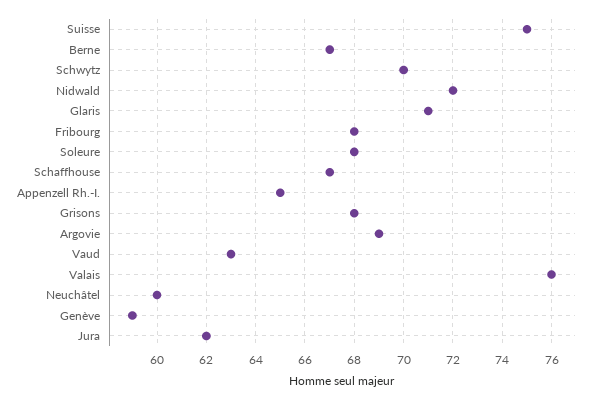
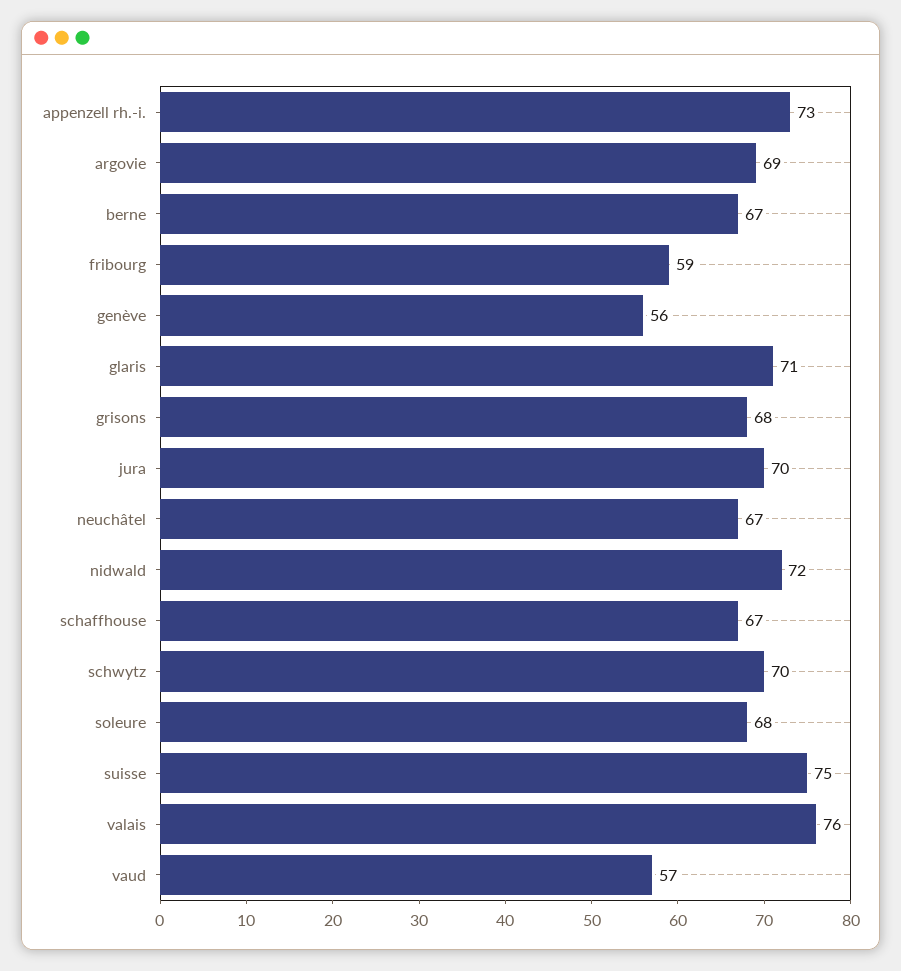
Fribourg: 68 -> 59
Appenzell Rh.-I.: 65 -> 73
Vaud: 63 -> 57
Neuchâtel: 60 -> 67
Genève: 59 -> 56
Jura: 62 -> 70

